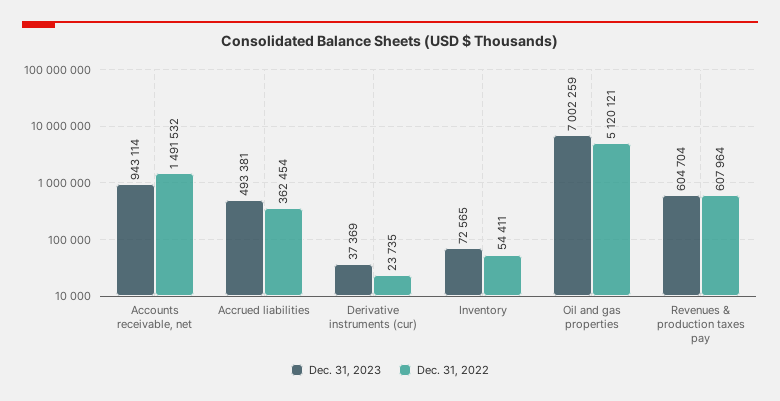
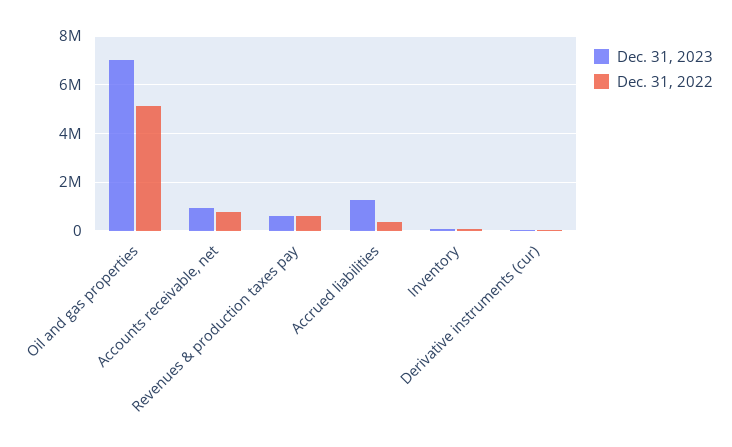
Dec. 31, 2022, Accounts receivable, net: 1491532 -> 750000
Dec. 31, 2023, Accrued liabilities: 493381 -> 1250000

